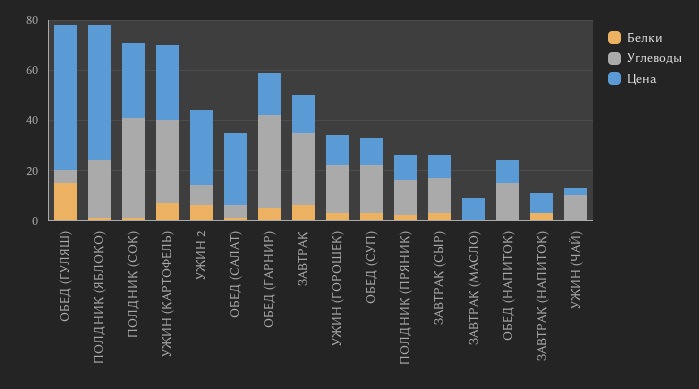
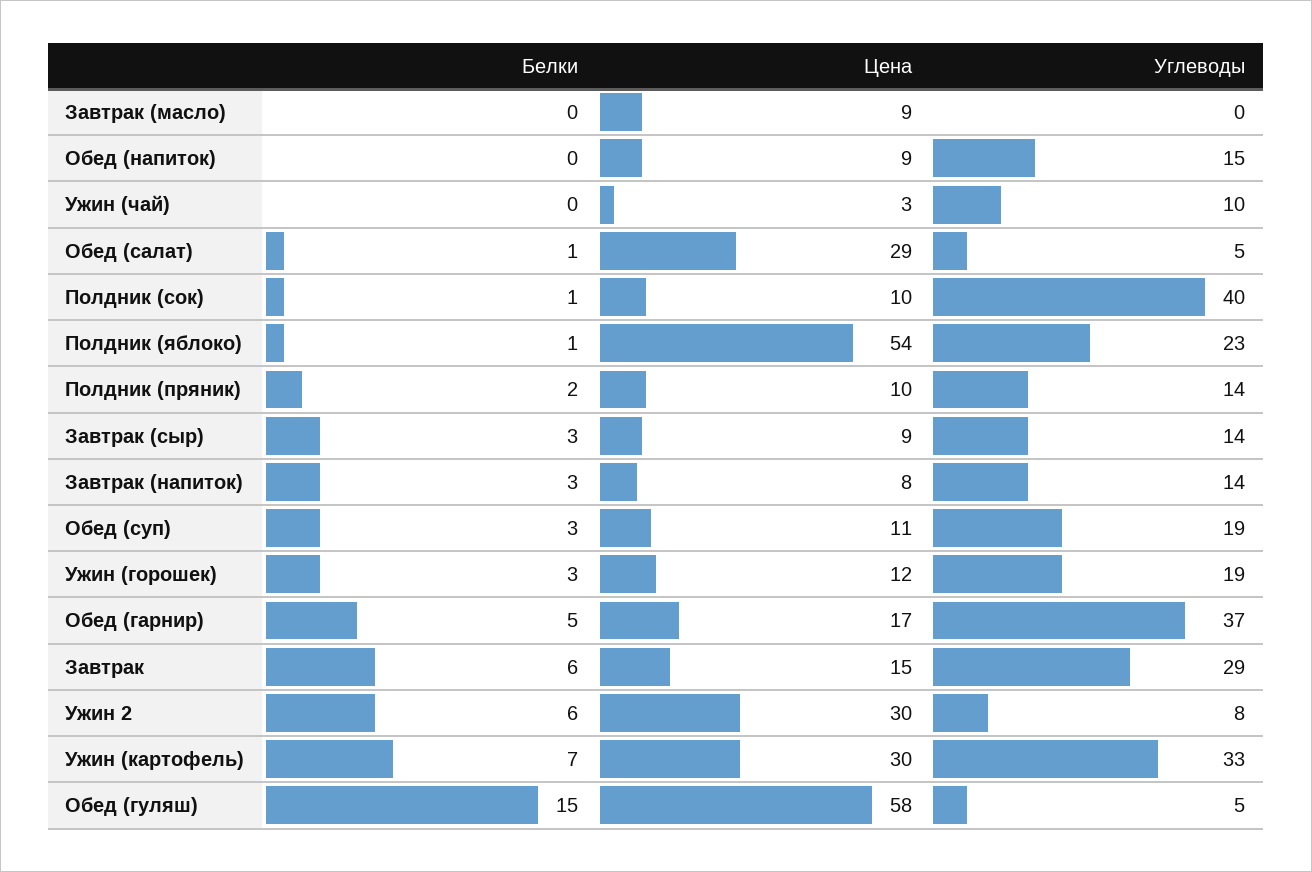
Цена, ПОЛДНИК (СОК): 30 -> 10
Углеводы, ЗАВТРАК (НАПИТОК): 0 -> 14

